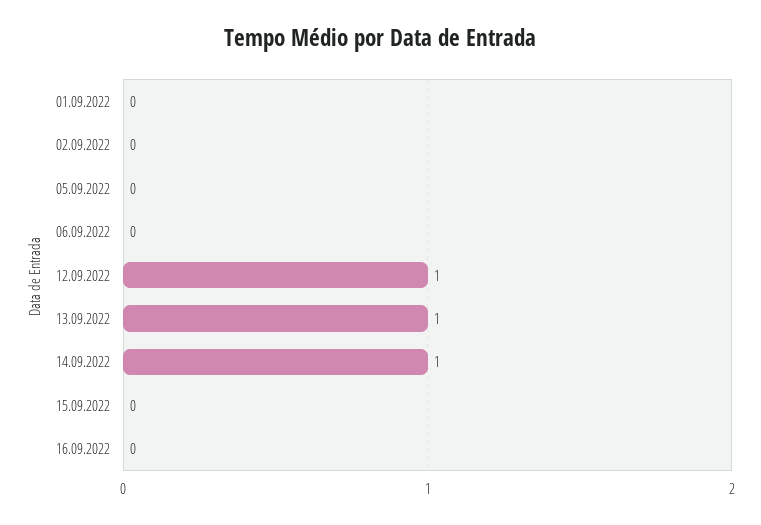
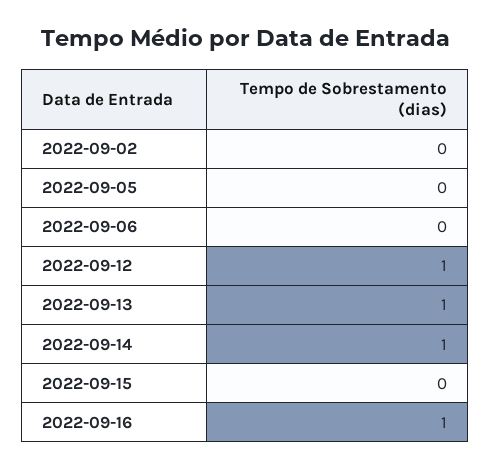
01.09.2022: 0 -> none
16.09.2022: 0 -> 1

